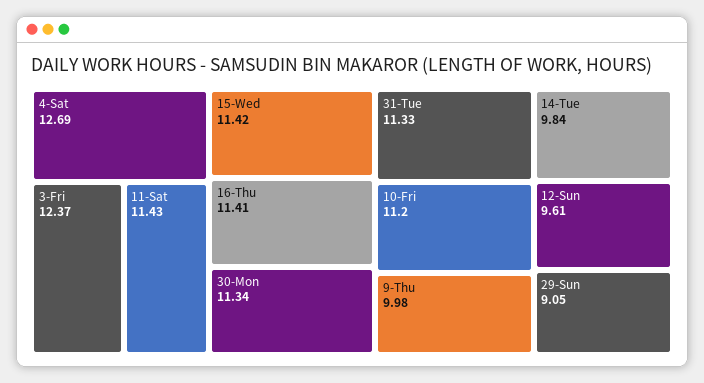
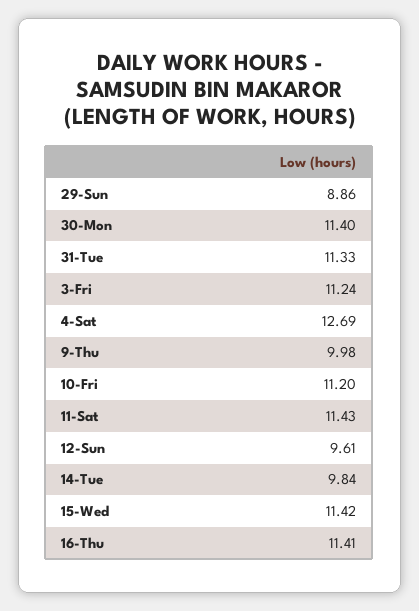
3-Fri: 12.37 -> 11.24
30-Mon: 11.34 -> 11.4
29-Sun: 9.05 -> 8.86

